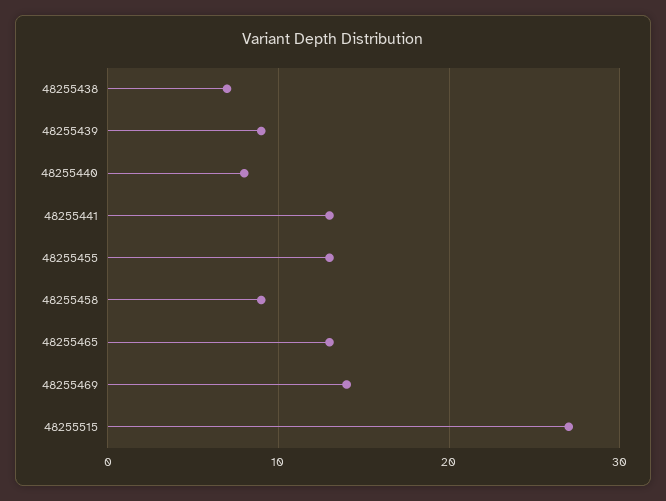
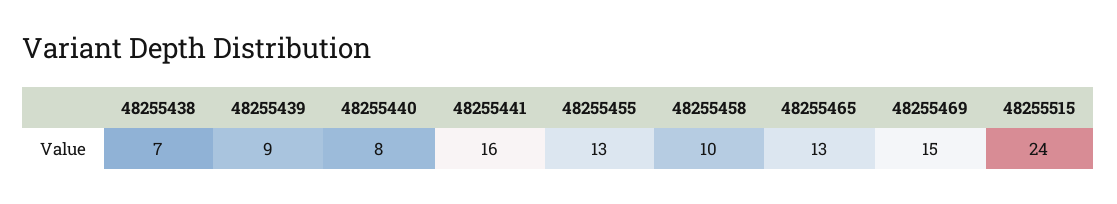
48255441: 13 -> 16
48255458: 9 -> 10
48255469: 14 -> 15
48255515: 27 -> 24

